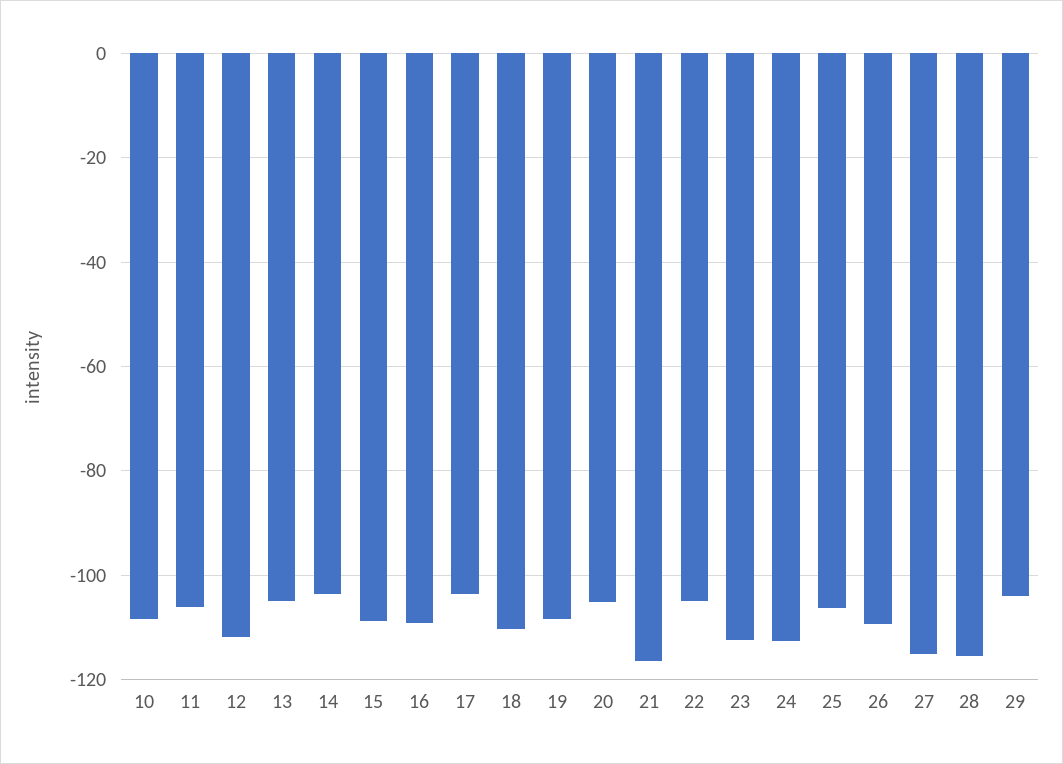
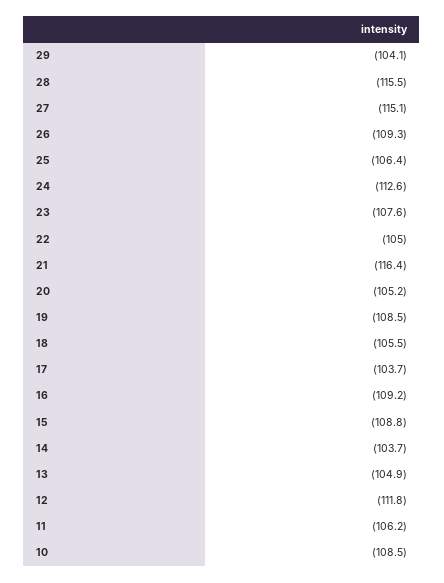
18: -110 -> -105.5
23: -112 -> -107.6

